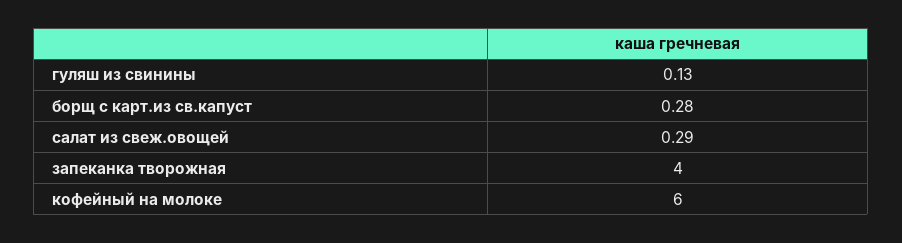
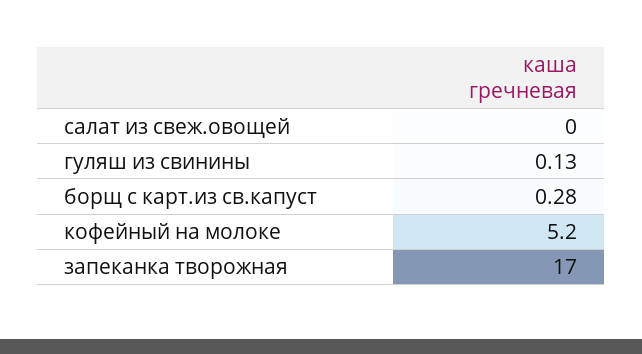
салат из свеж.овощей: 0.29 -> 0
запеканка творожная: 4 -> 17
кофейный на молоке: 6 -> 5.2

